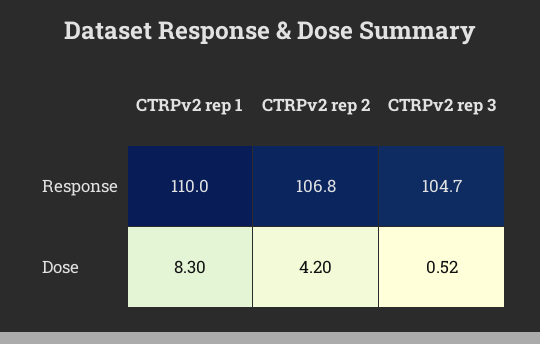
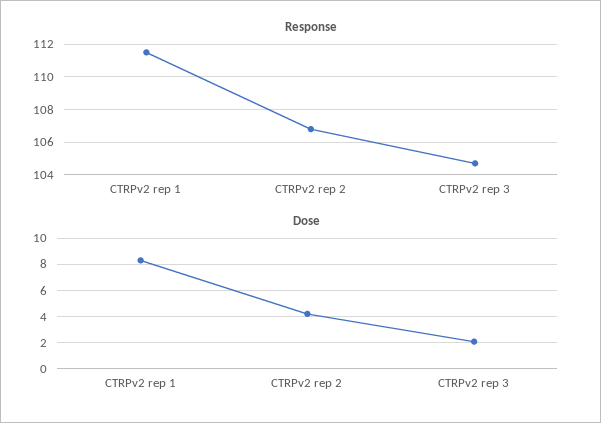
Response, CTRPv2 rep 1: 110 -> 111.5
Dose, CTRPv2 rep 3: 0.52 -> 2

